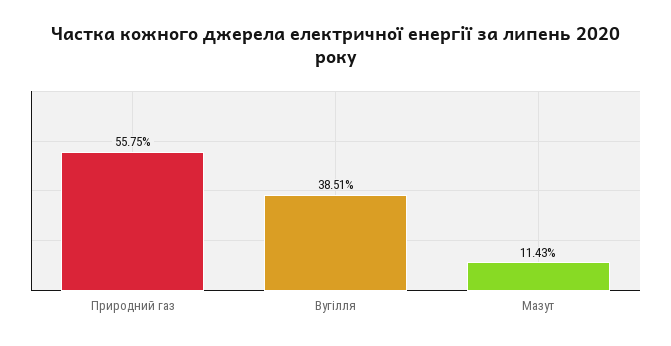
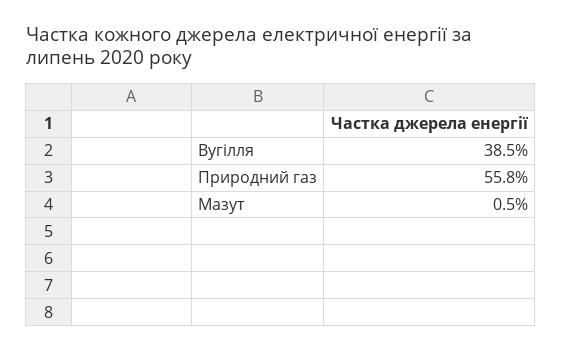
Мазут: 11.43 -> 0.5

